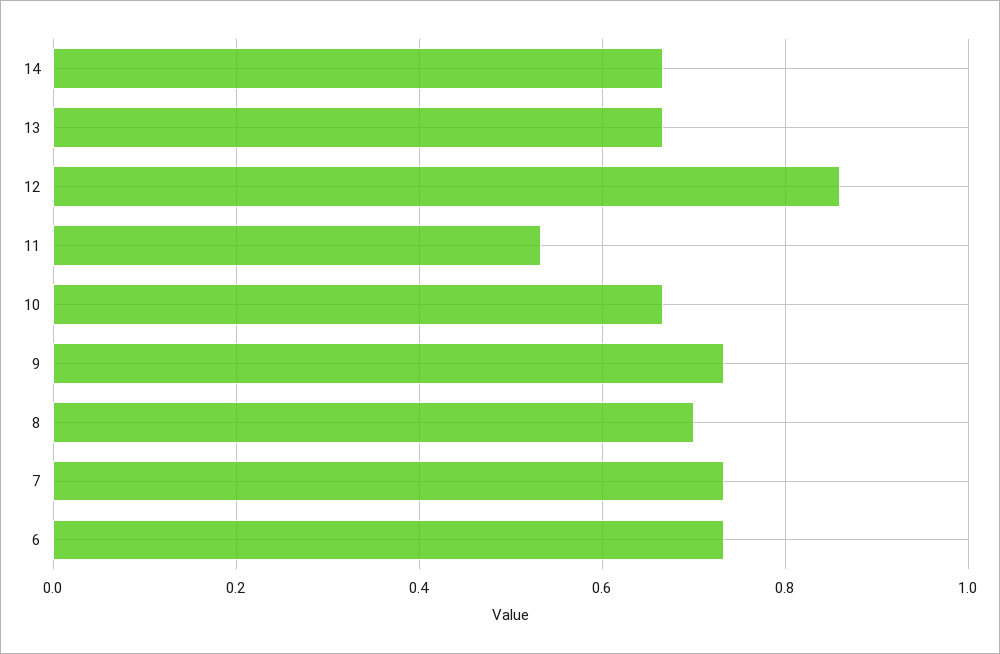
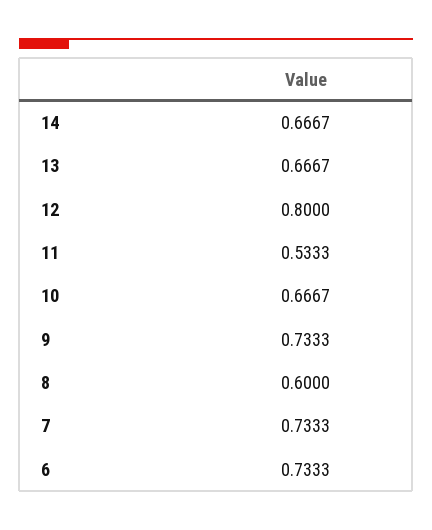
12: 0.86 -> 0.8
8: 0.7 -> 0.6

